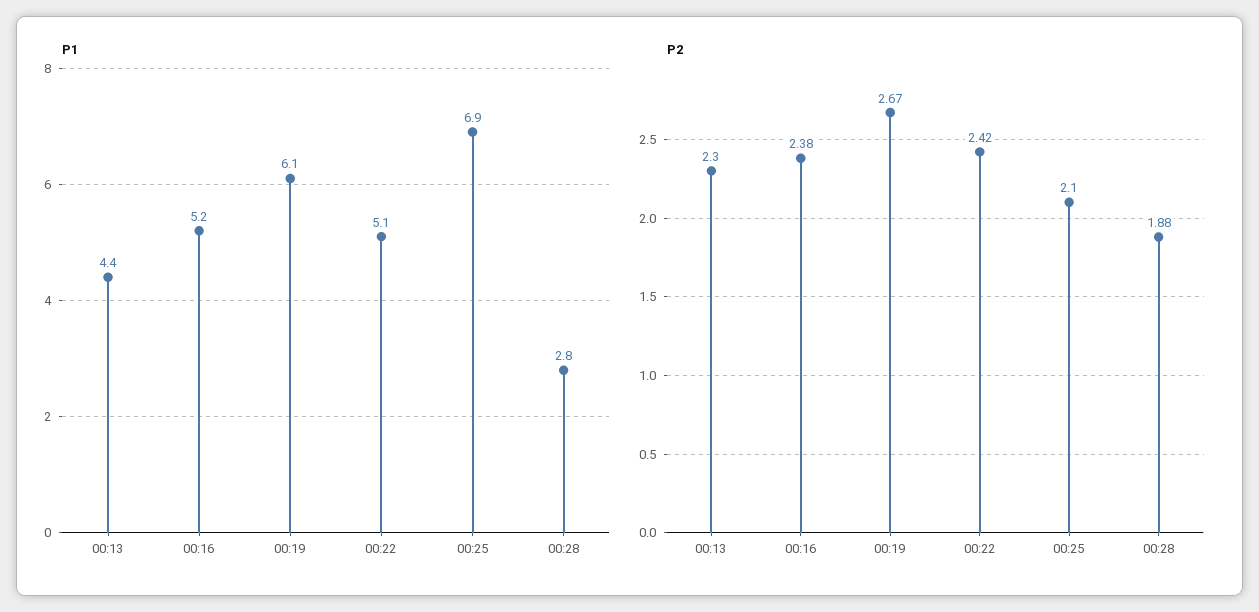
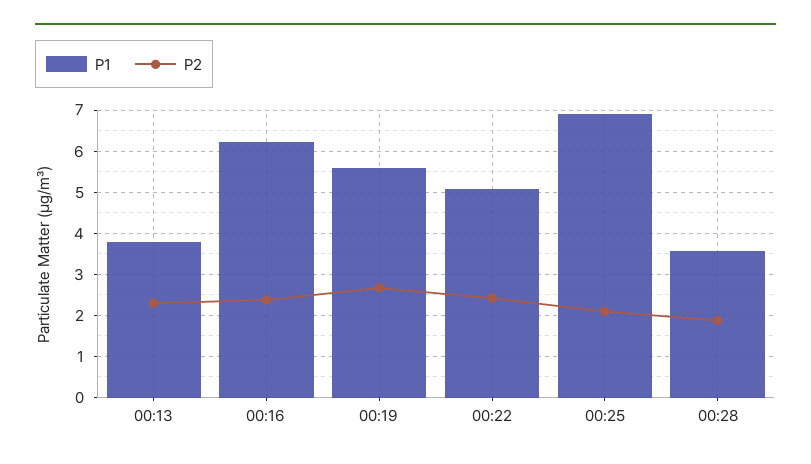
P1, 00:13: 4.4 -> 3.8
P1, 00:16: 5.2 -> 6.2
P1, 00:19: 6.1 -> 5.6
P1, 00:28: 2.8 -> 3.6

